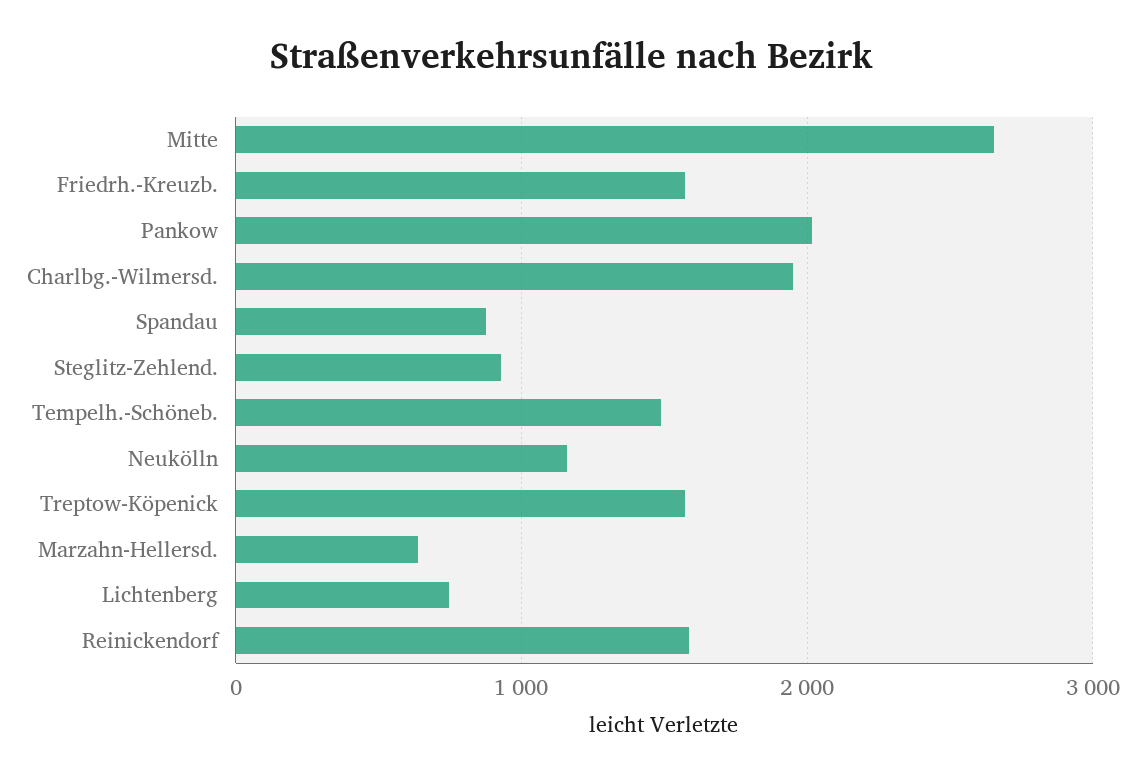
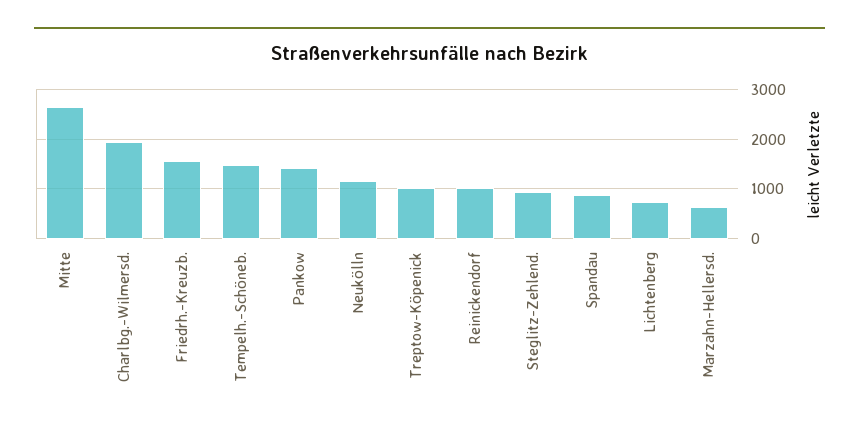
Pankow: 2000 -> 1400
Treptow-Köpenick: 1600 -> 1000
Reinickendorf: 1600 -> 1000

